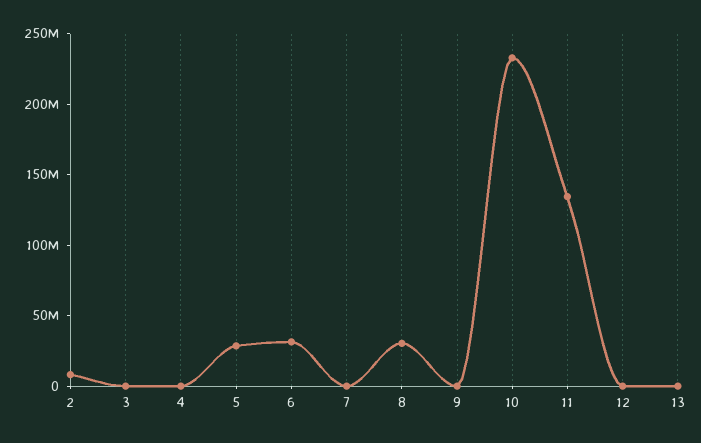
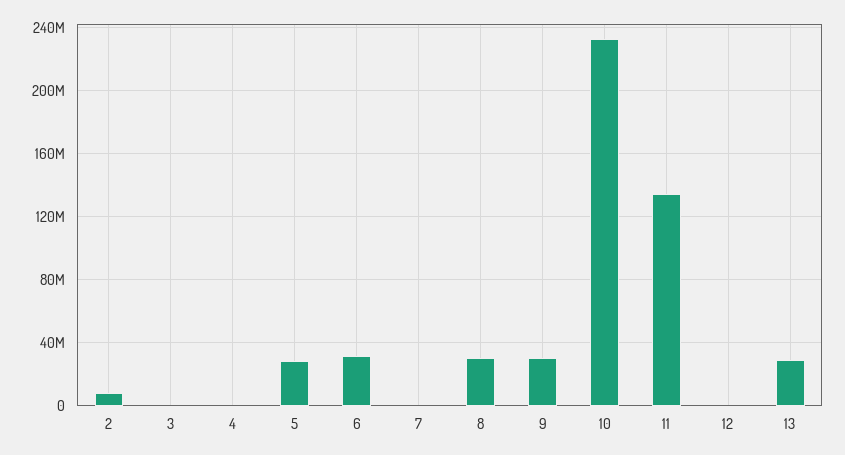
9: 0 -> 30000000
13: 0 -> 30000000

